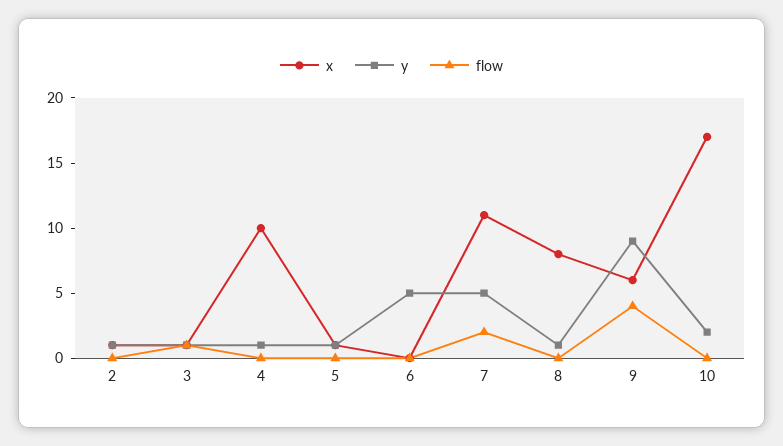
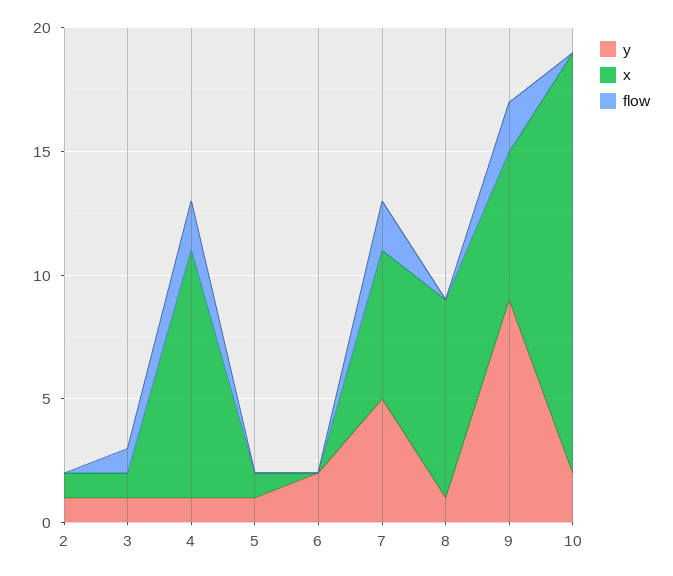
flow, 4: 0 -> 2
y, 6: 5 -> 2
x, 7: 11 -> 6
flow, 9: 4 -> 2

